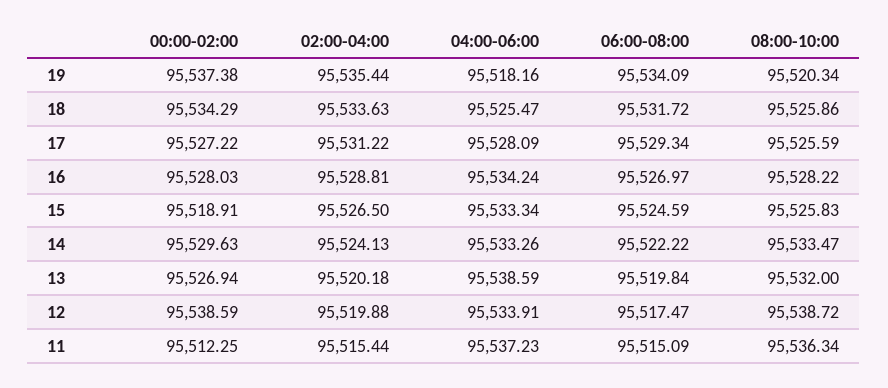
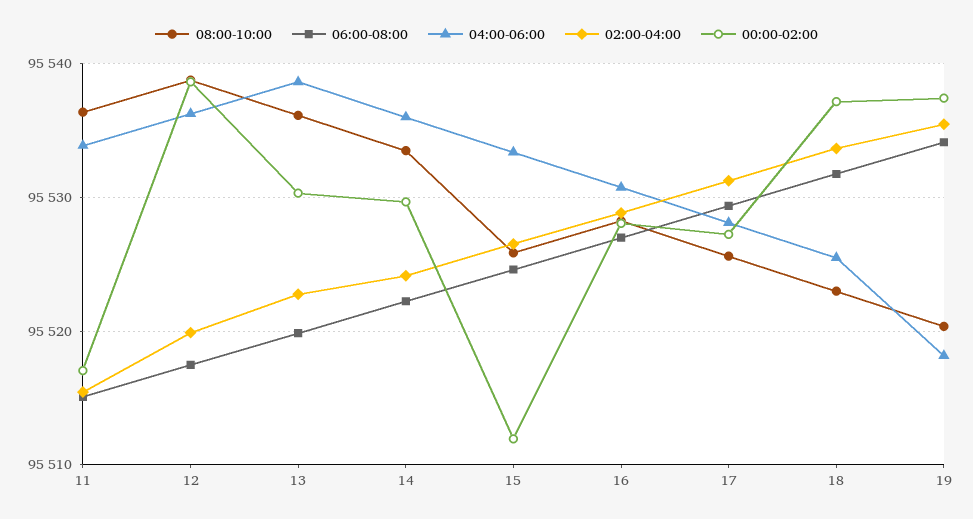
00:00-02:00, 18: 95534.29 -> 95537
08:00-10:00, 18: 95525.86 -> 95523
04:00-06:00, 16: 95534.24 -> 95531
00:00-02:00, 15: 95518.91 -> 95512
04:00-06:00, 14: 95533.26 -> 95536
00:00-02:00, 13: 95526.94 -> 95530
02:00-04:00, 13: 95520.18 -> 95523
08:00-10:00, 13: 95532 -> 95536
04:00-06:00, 12: 95533.91 -> 95536
00:00-02:00, 11: 95512.25 -> 95517
04:00-06:00, 11: 95537.23 -> 95534

